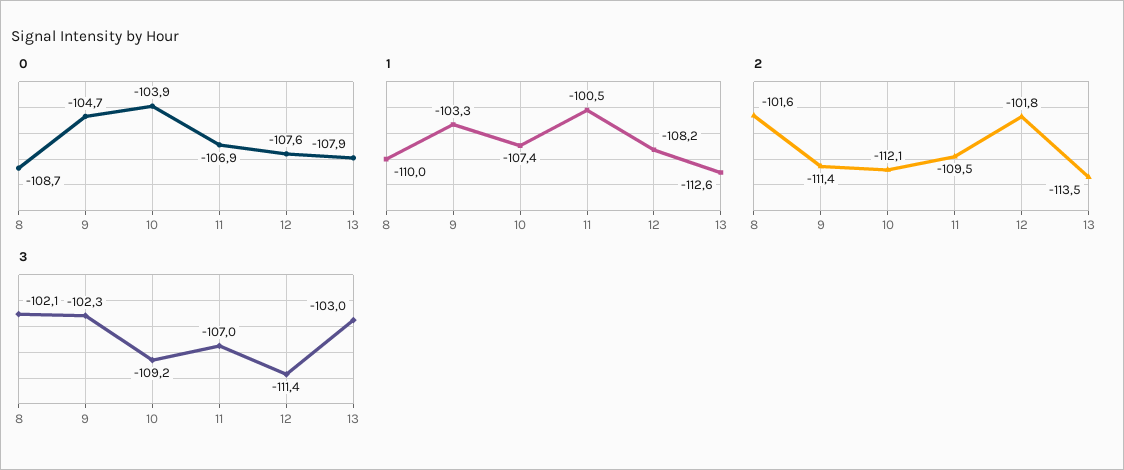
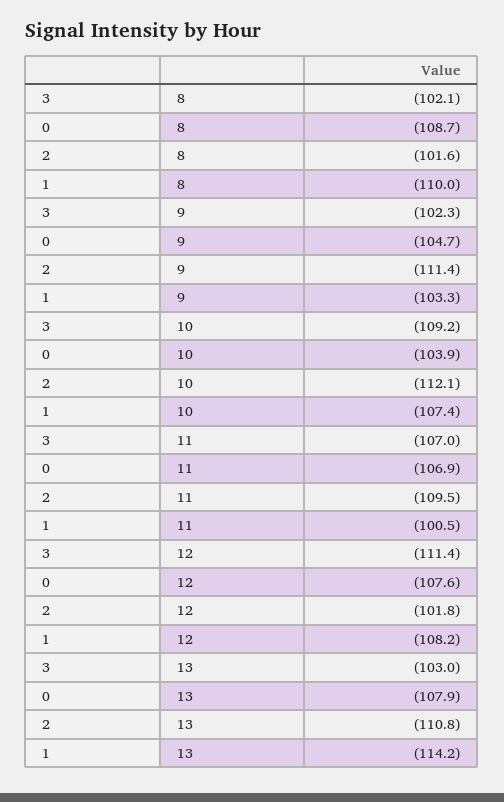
1, 13: -112.6 -> -114.2
2, 13: -113.5 -> -110.8

